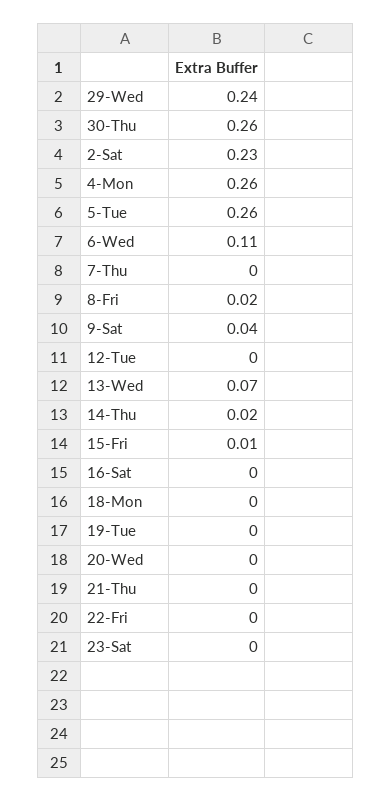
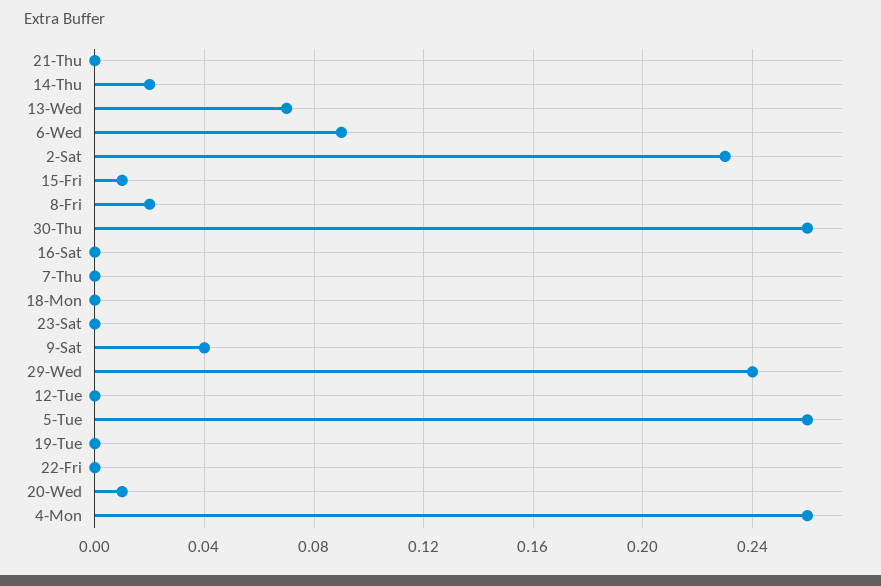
6-Wed: 0.11 -> 0.09
20-Wed: 0 -> 0.01

